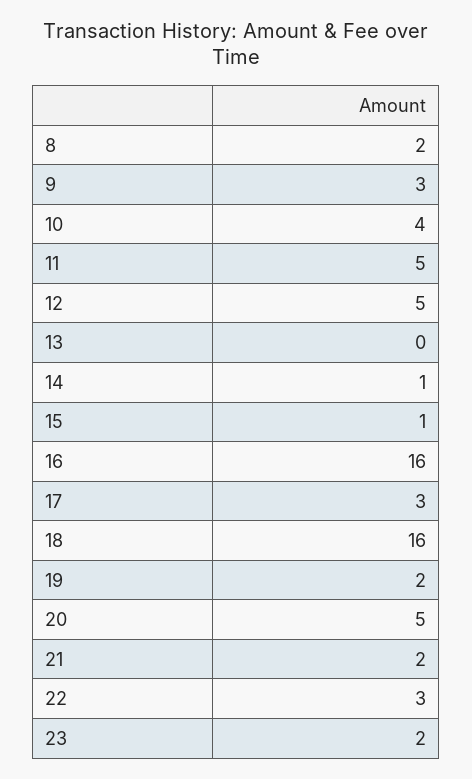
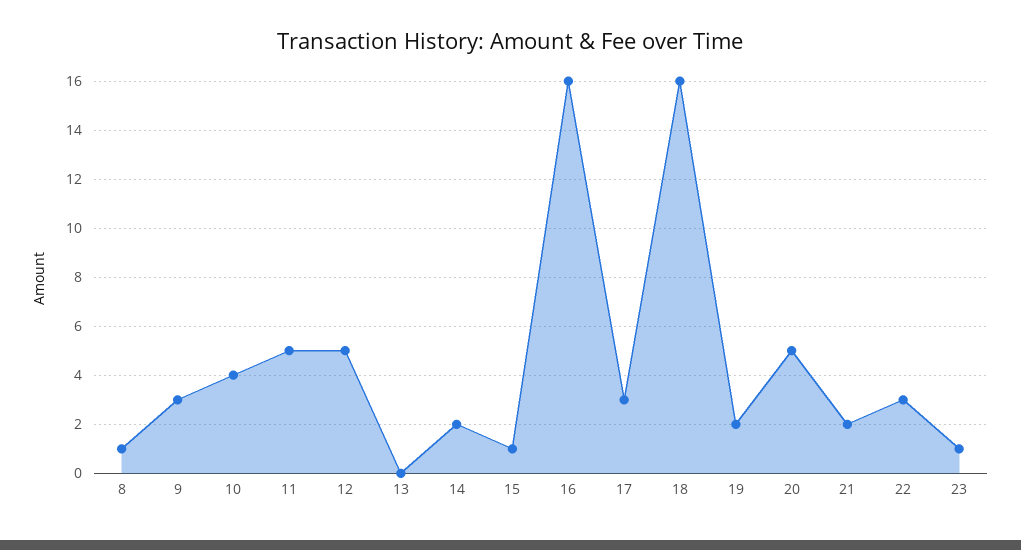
8: 2 -> 1
14: 1 -> 2
23: 2 -> 1

